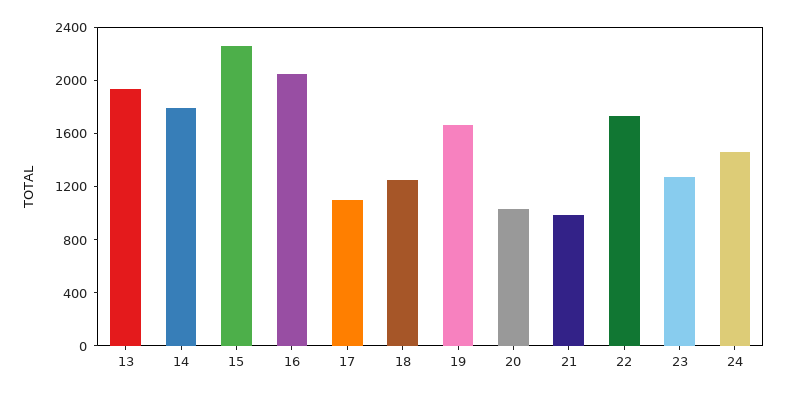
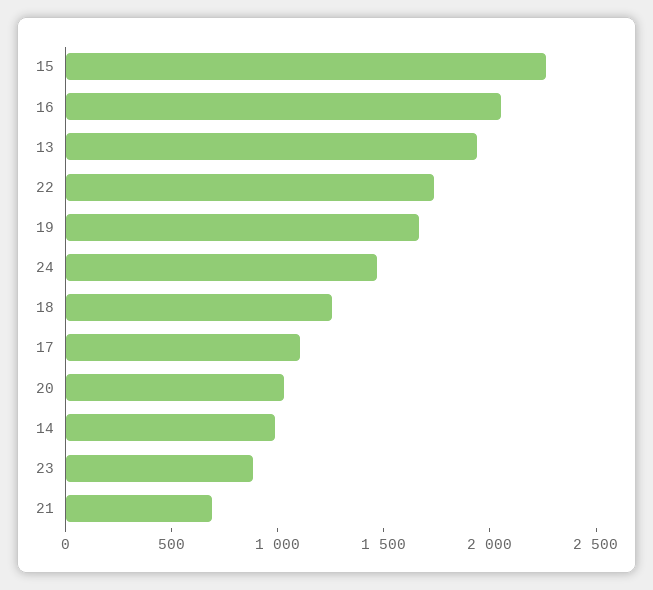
14: 1800 -> 1000
21: 1000 -> 700
23: 1300 -> 900

